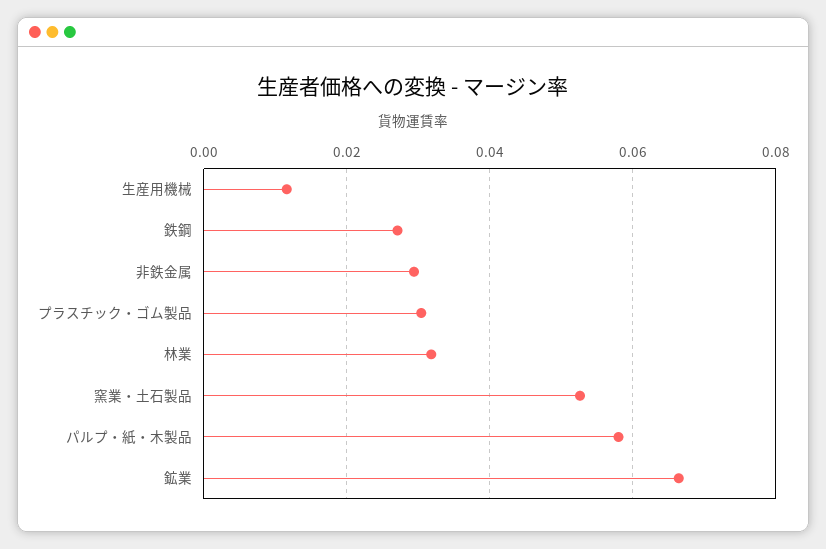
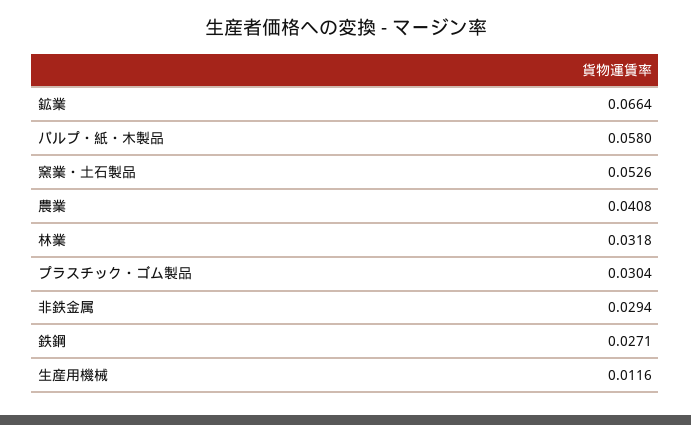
農業: none -> 0.0408

